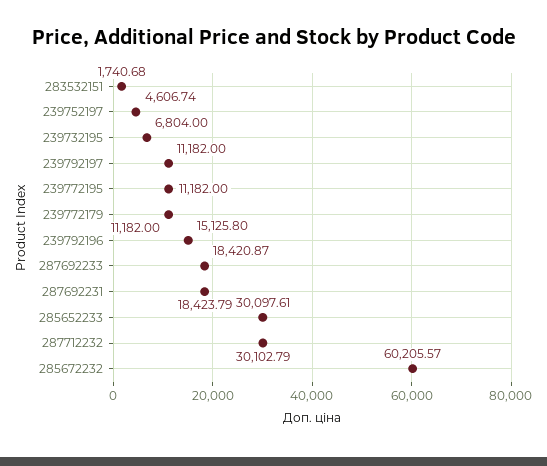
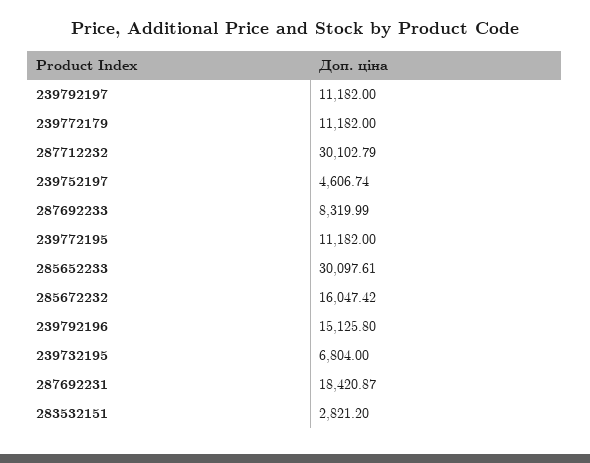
283532151: 1740.68 -> 2821.2
287692233: 18420.87 -> 8319.99
287692231: 18423.79 -> 18420.87
285672232: 60205.57 -> 16047.42

